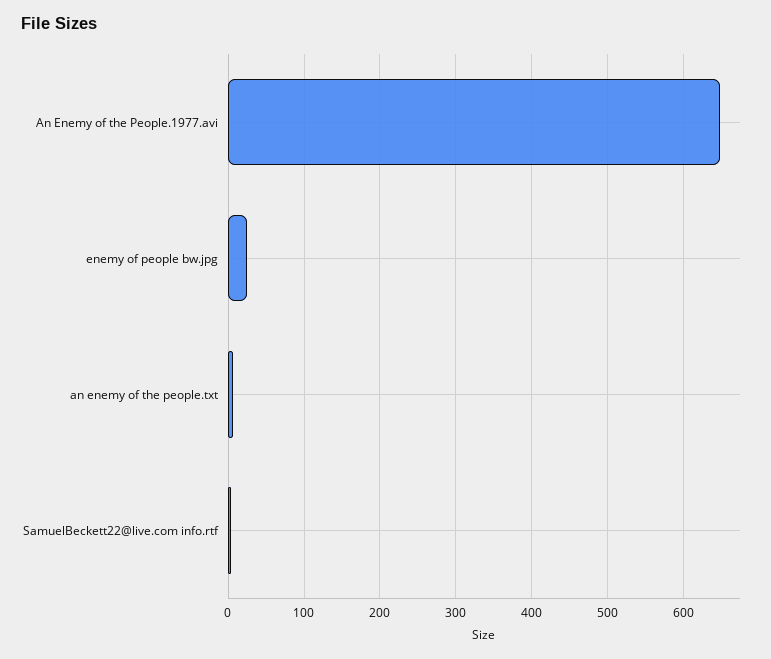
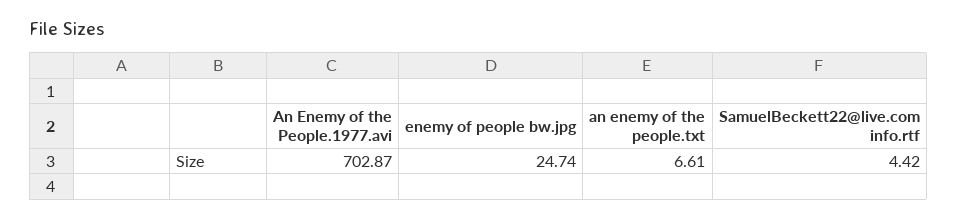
An Enemy of the People.1977.avi: 650 -> 702.87

